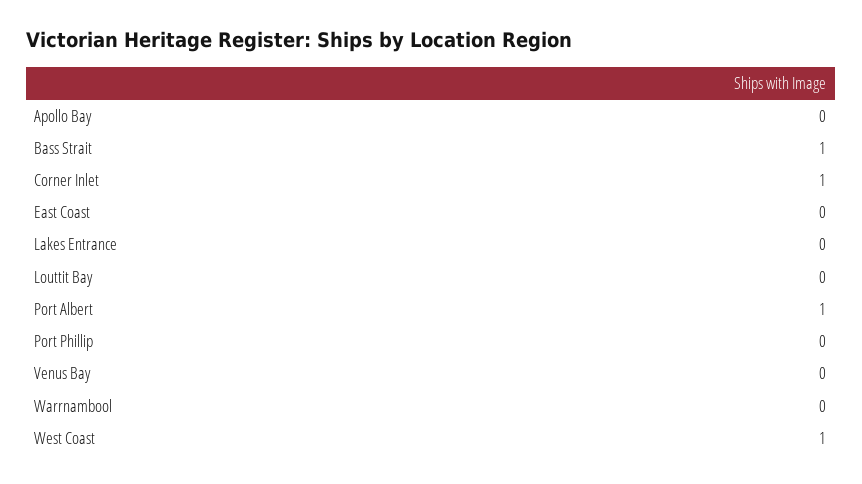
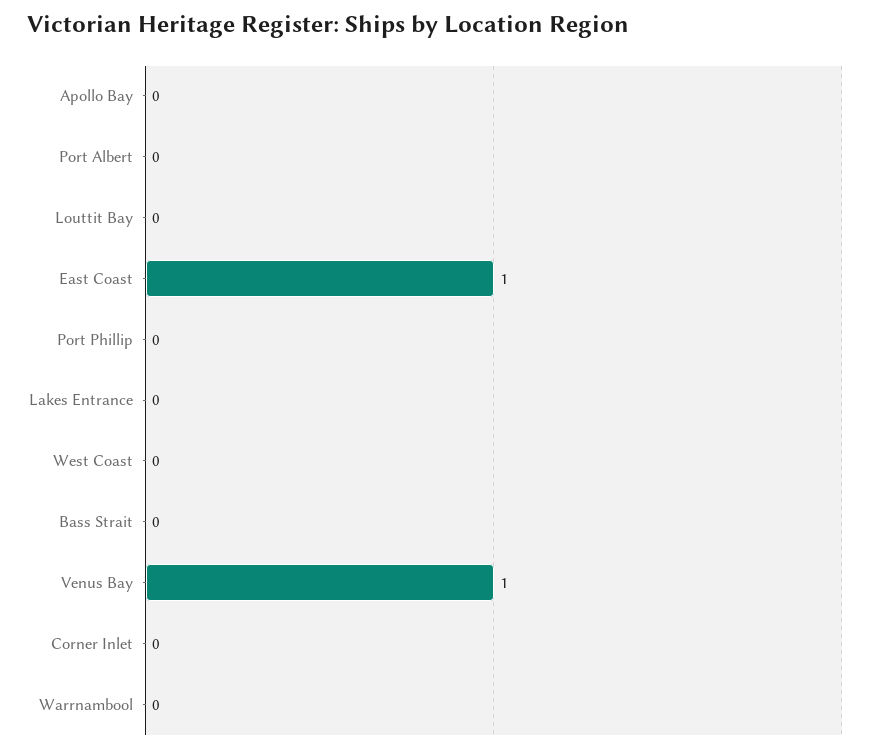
Bass Strait: 1 -> 0
Corner Inlet: 1 -> 0
East Coast: 0 -> 1
Port Albert: 1 -> 0
Venus Bay: 0 -> 1
West Coast: 1 -> 0

